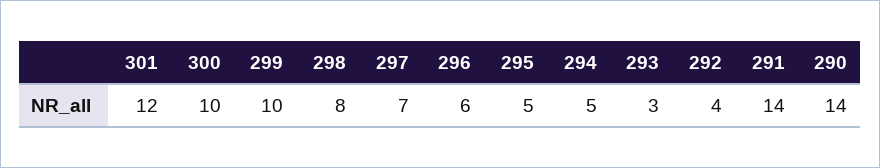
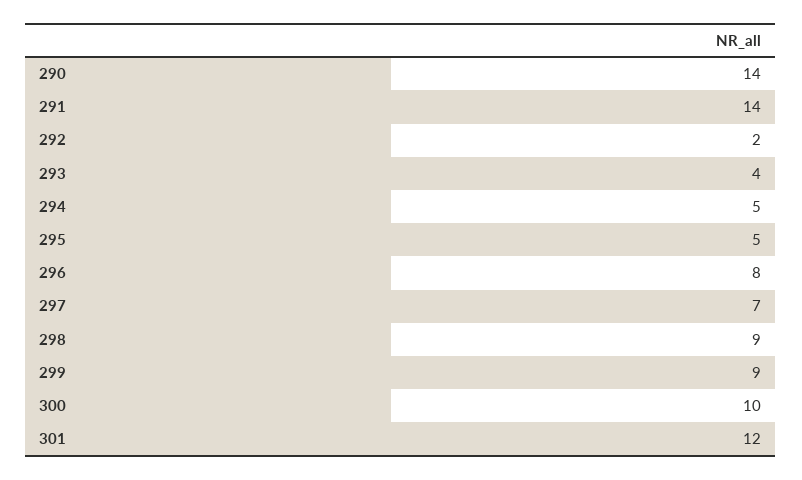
299: 10 -> 9
298: 8 -> 9
296: 6 -> 8
293: 3 -> 4
292: 4 -> 2

